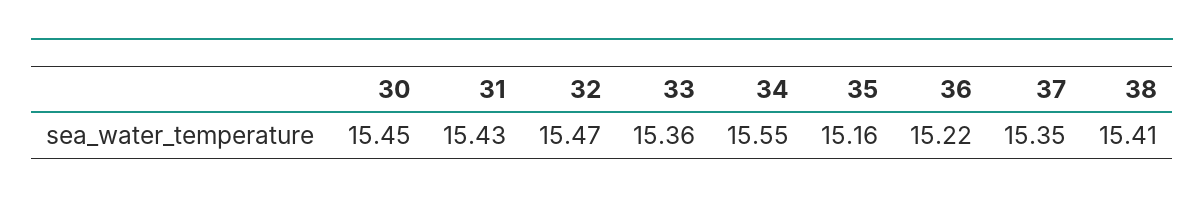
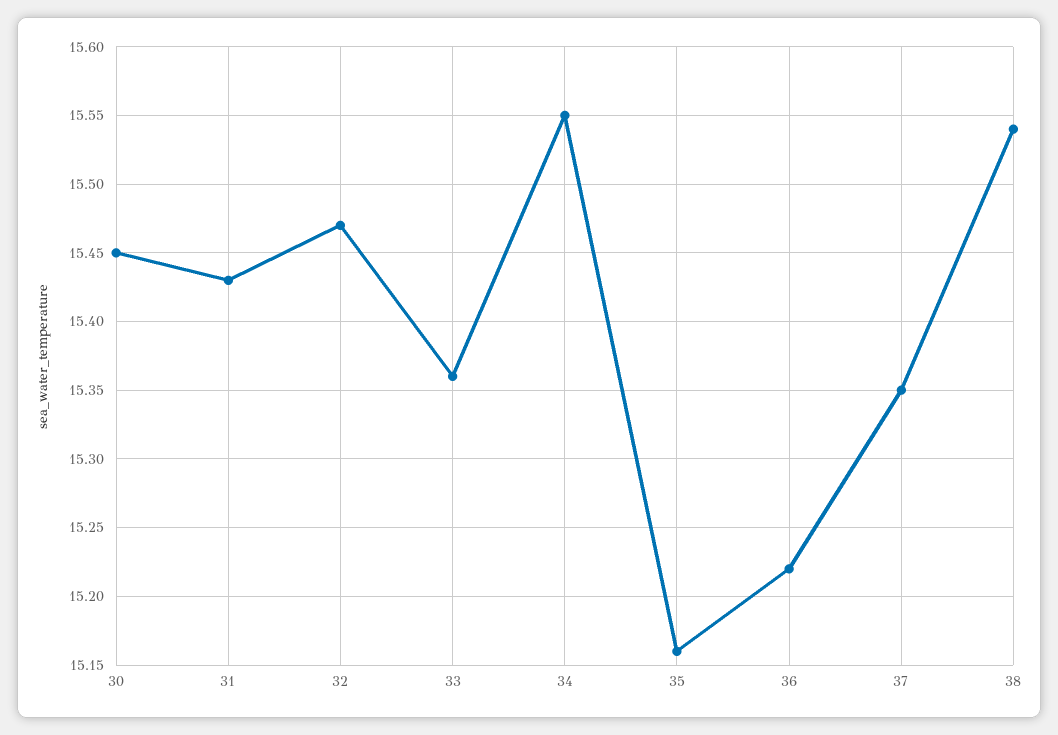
38: 15.41 -> 15.54

